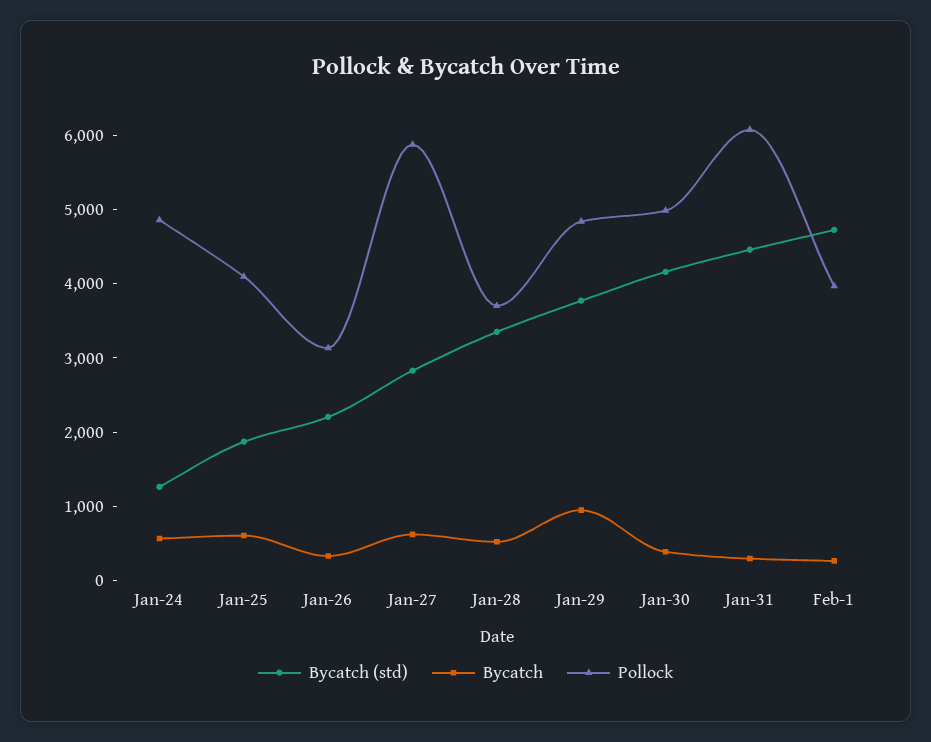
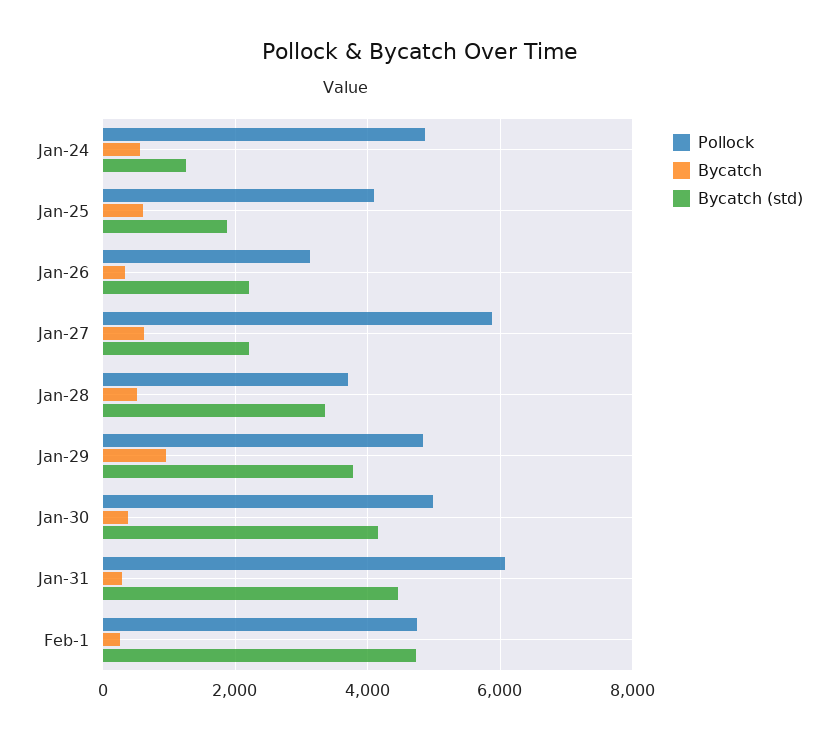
Bycatch (std), Jan-27: 2800 -> 2200
Pollock, Feb-1: 4000 -> 4800

